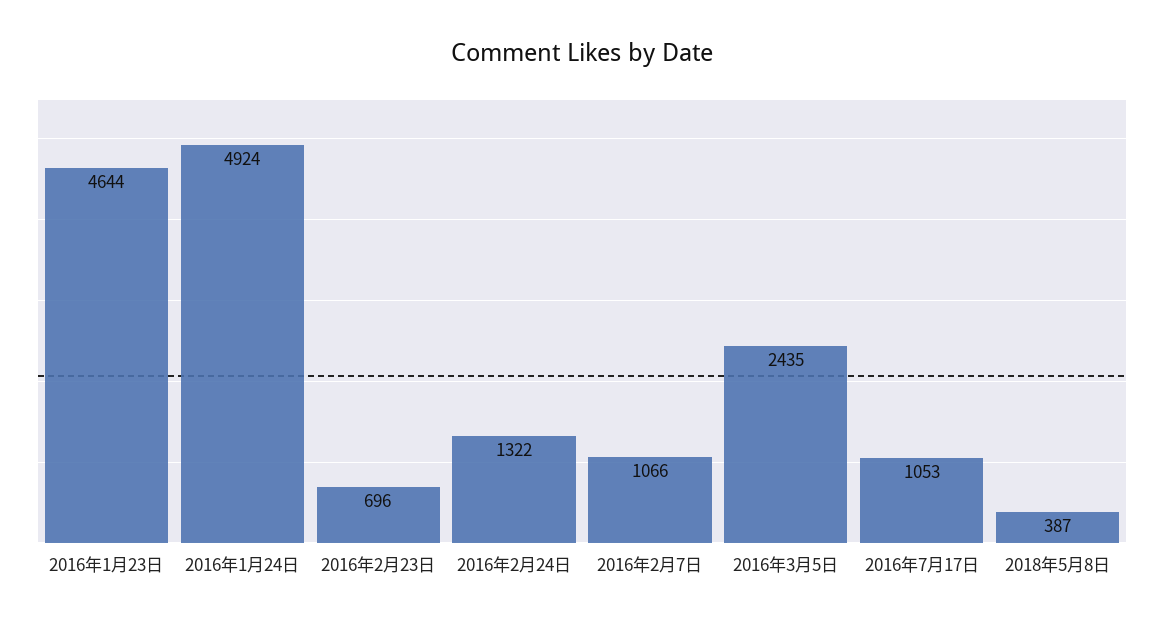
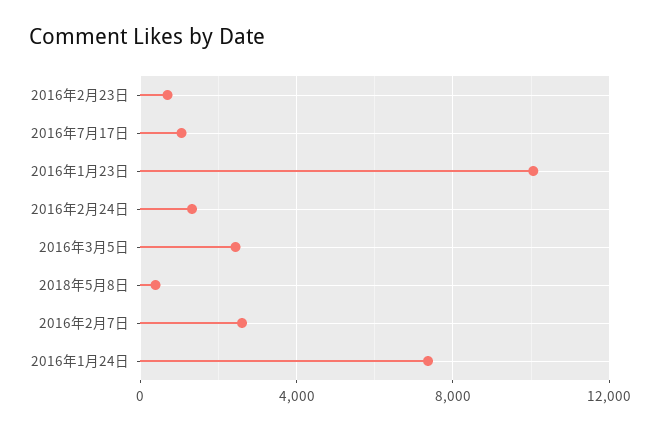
2016年1月23日: 4644 -> 10000
2016年1月24日: 4924 -> 7500
2016年2月7日: 1066 -> 2500

